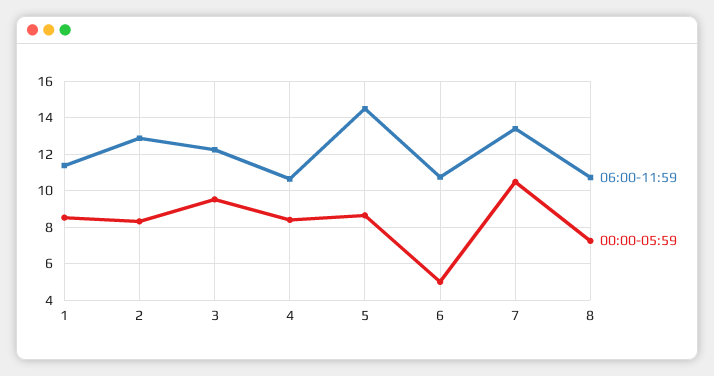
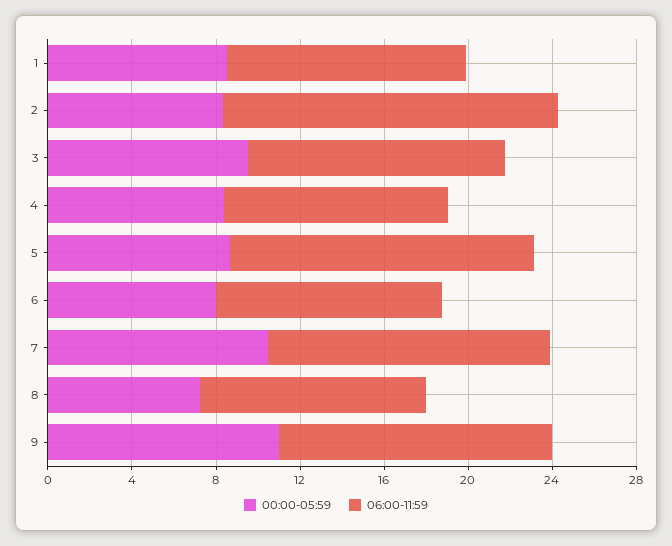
06:00-11:59, 2: 13 -> 16
00:00-05:59, 6: 5 -> 8
00:00-05:59, 9: none -> 11
06:00-11:59, 9: none -> 13

